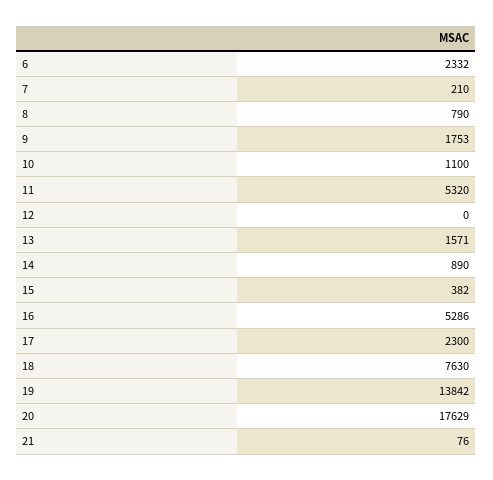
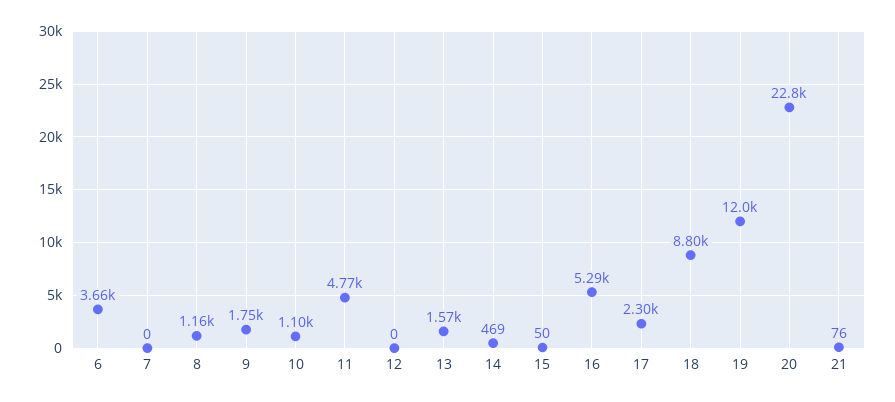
6: 2332 -> 3660
7: 210 -> 0
8: 790 -> 1160
11: 5320 -> 4770
14: 890 -> 469
15: 382 -> 50
18: 7630 -> 8800
19: 13842 -> 12000
20: 17629 -> 22800

